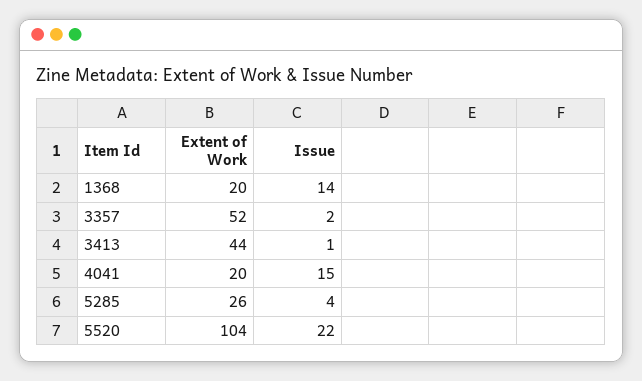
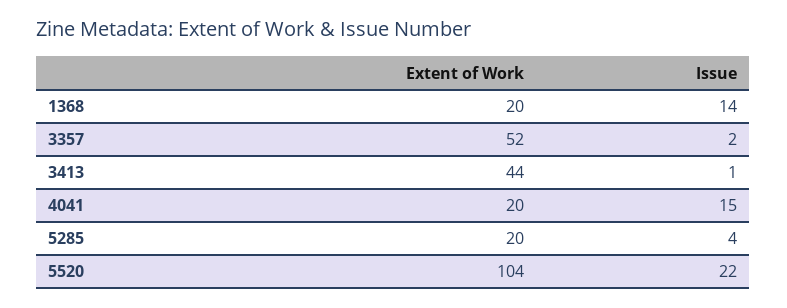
Extent of Work, 5285: 26 -> 20

